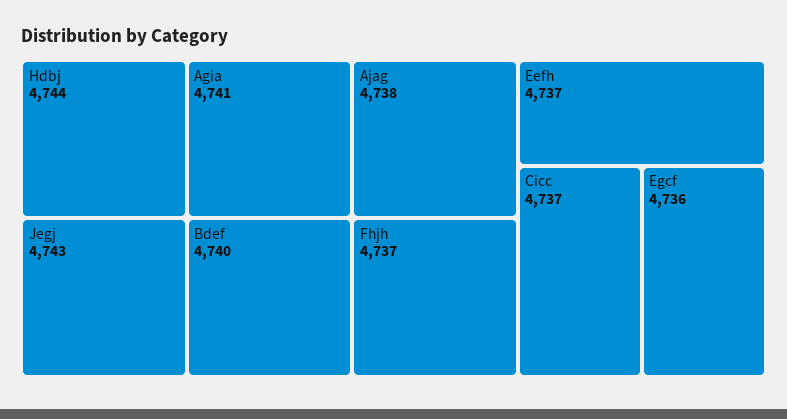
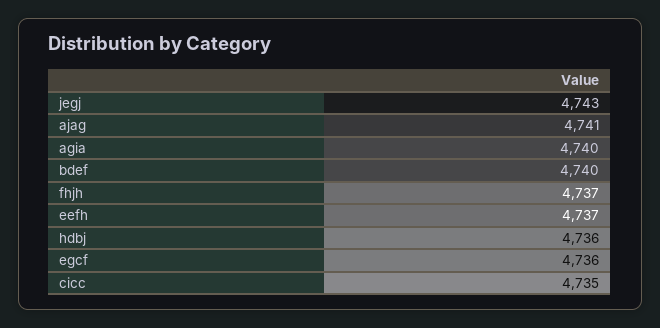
Hdbj: 4744 -> 4736
Agia: 4741 -> 4740
Ajag: 4738 -> 4741
Cicc: 4737 -> 4735

